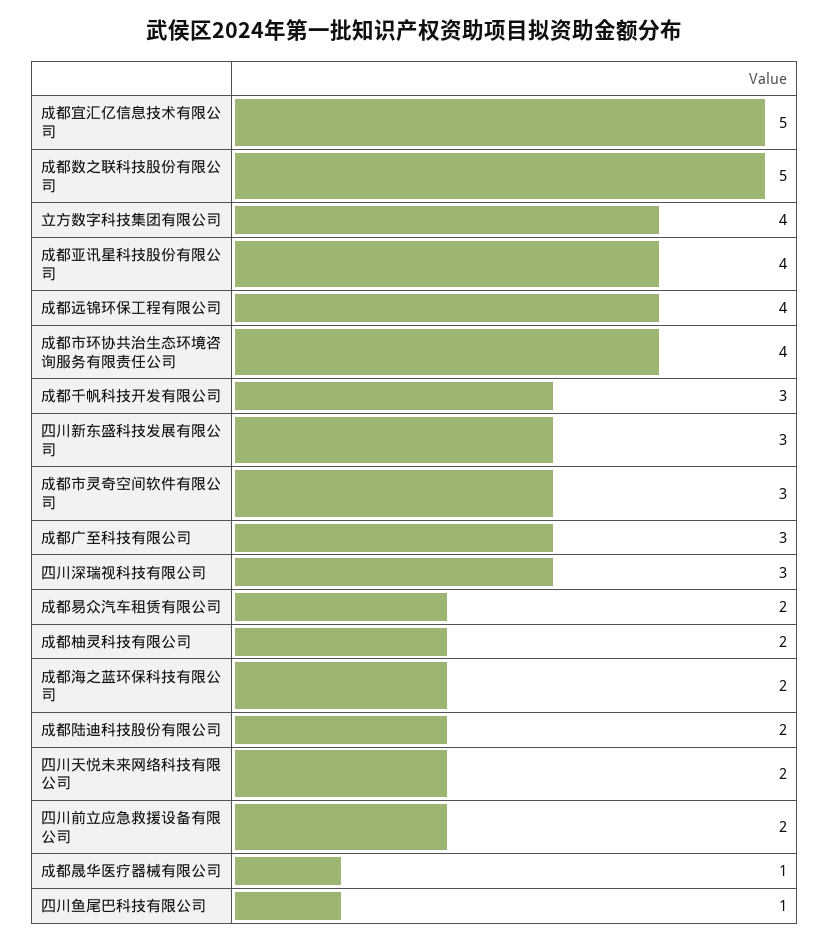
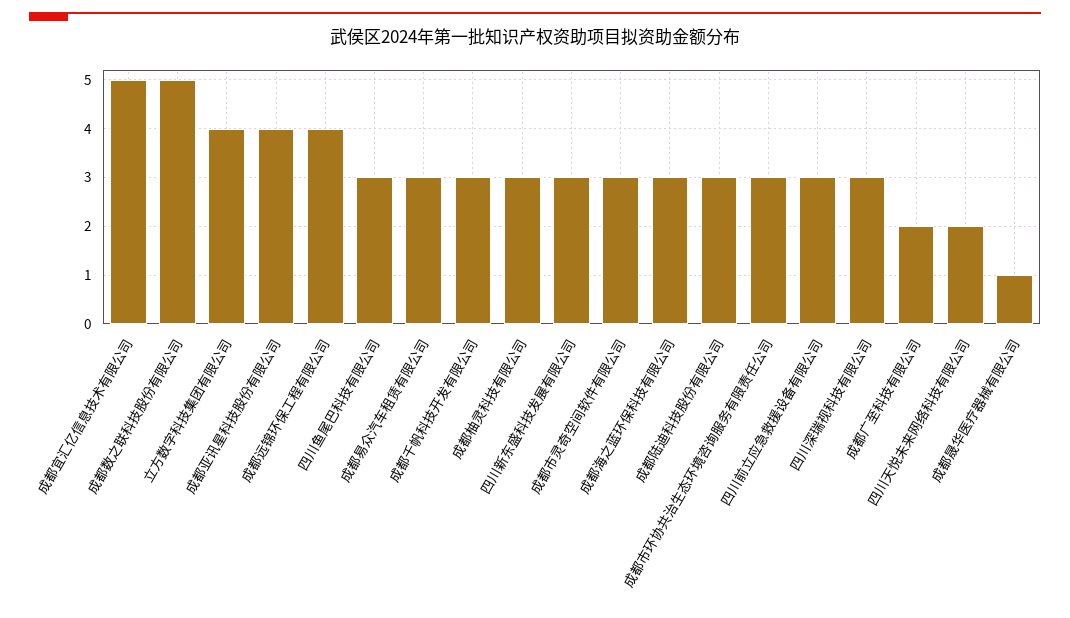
成都市环协共治生态环境咨询服务有限责任公司: 4 -> 3
成都广至科技有限公司: 3 -> 2
成都易众汽车租赁有限公司: 2 -> 3
成都柚灵科技有限公司: 2 -> 3
成都海之蓝环保科技有限公司: 2 -> 3
成都陆迪科技股份有限公司: 2 -> 3
四川前立应急救援设备有限公司: 2 -> 3
四川鱼尾巴科技有限公司: 1 -> 3

